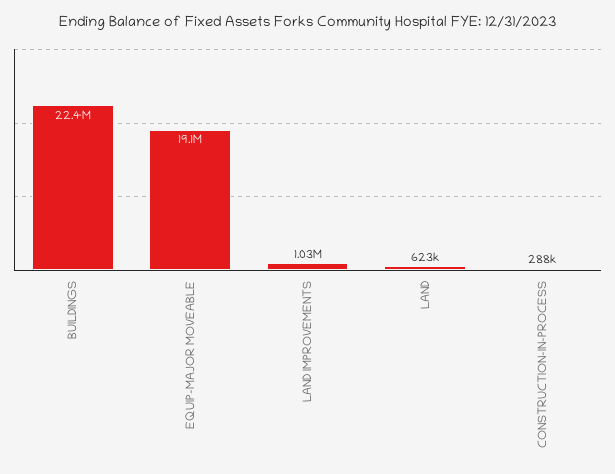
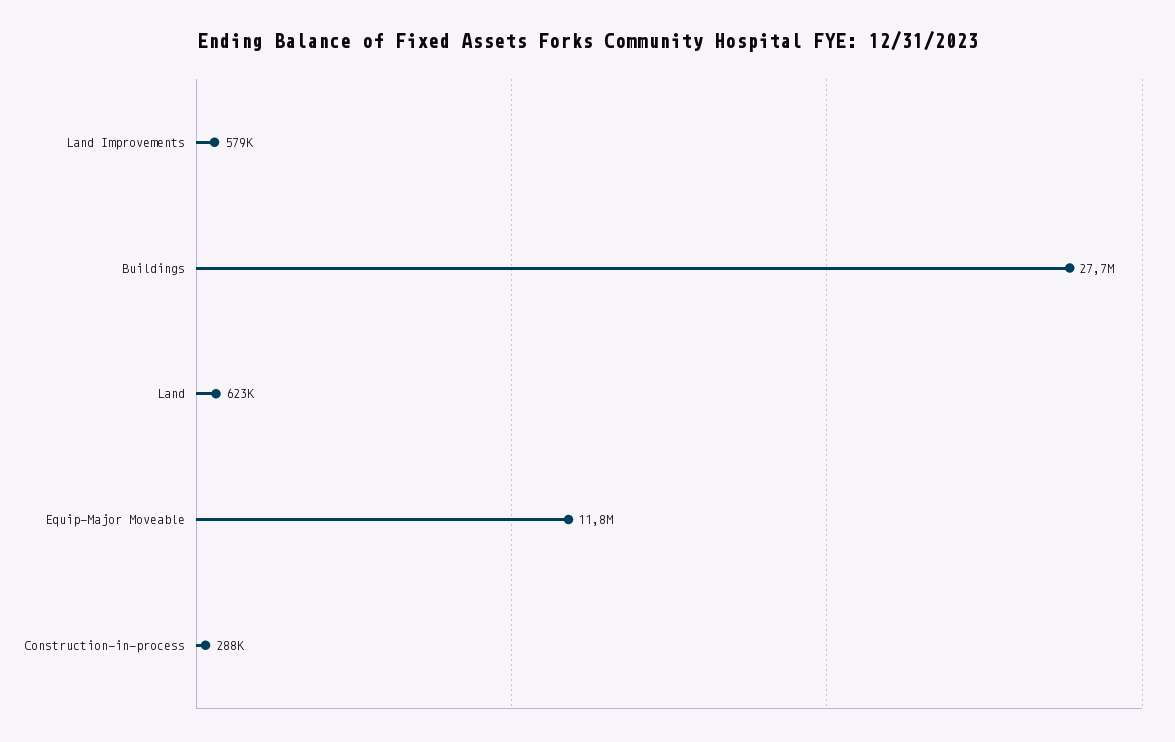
BUILDINGS: 22400000 -> 27700000
EQUIP-MAJOR MOVEABLE: 19100000 -> 11800000
LAND IMPROVEMENTS: 1030000 -> 579000

